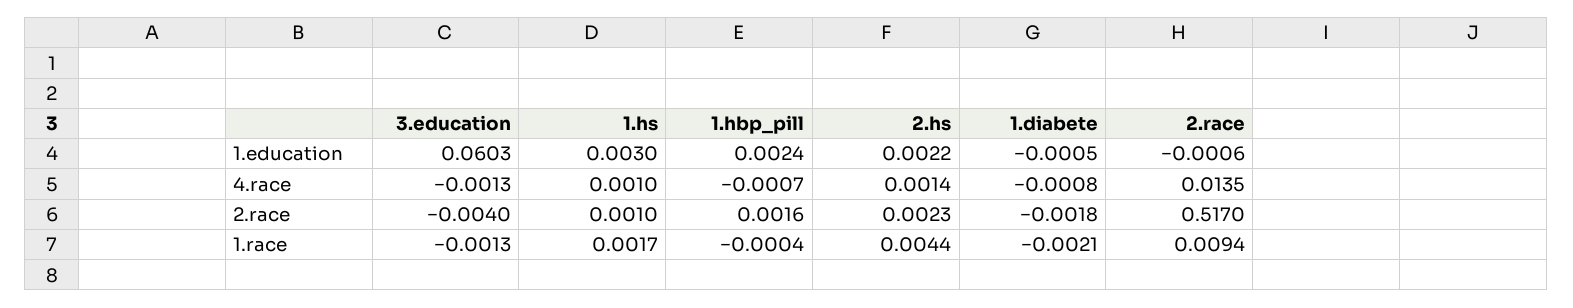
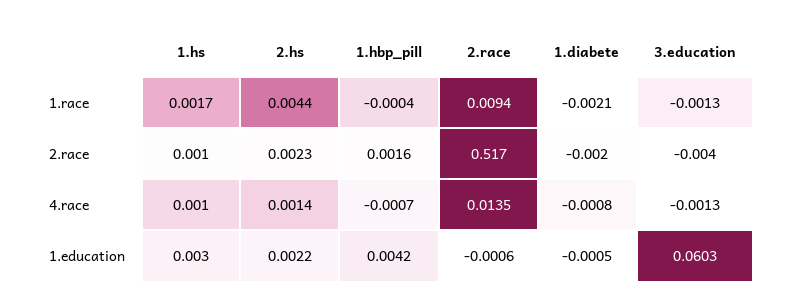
1.hbp_pill, 1.education: 0.0024 -> 0.0042
1.diabete, 2.race: -0.0018 -> -0.002

